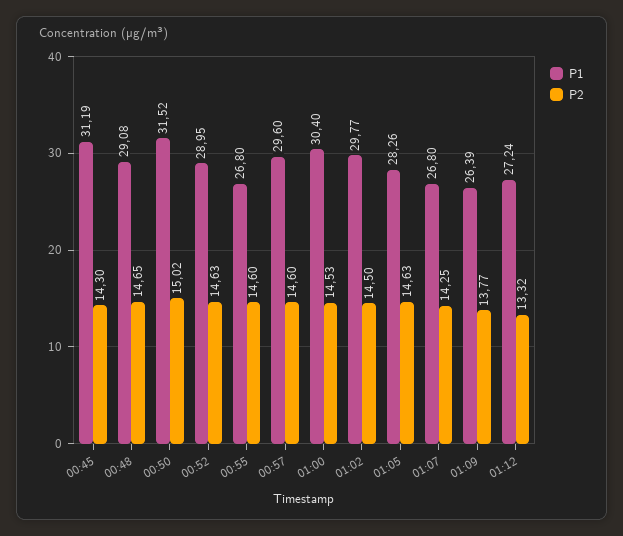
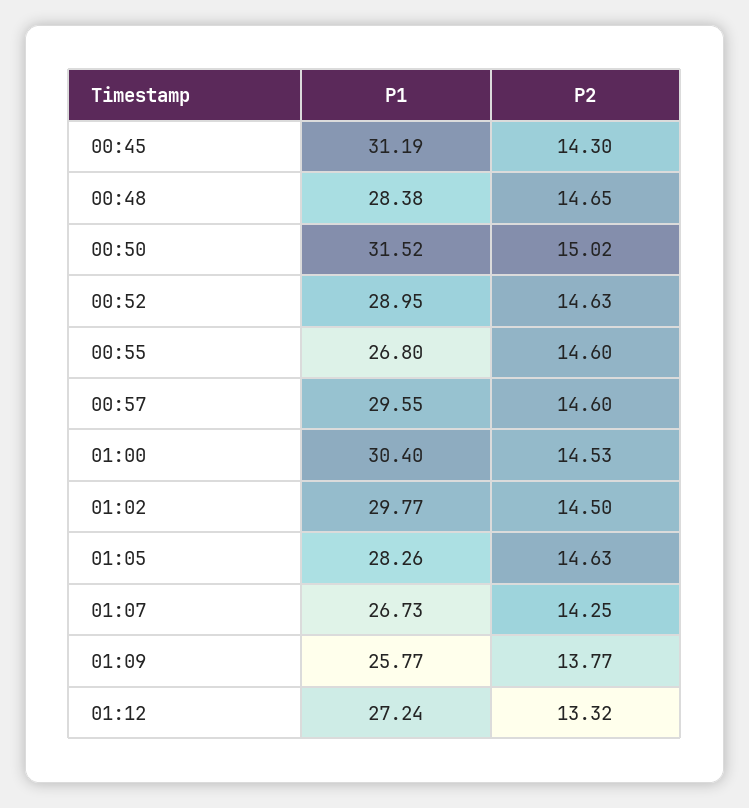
P1, 00:48: 29.08 -> 28.38
P1, 00:57: 29.6 -> 29.55
P1, 01:07: 26.8 -> 26.73
P1, 01:09: 26.39 -> 25.77

